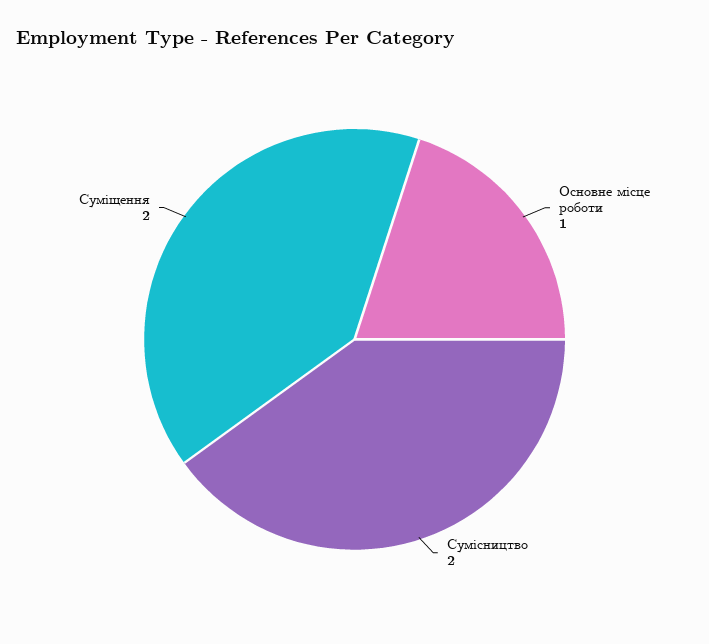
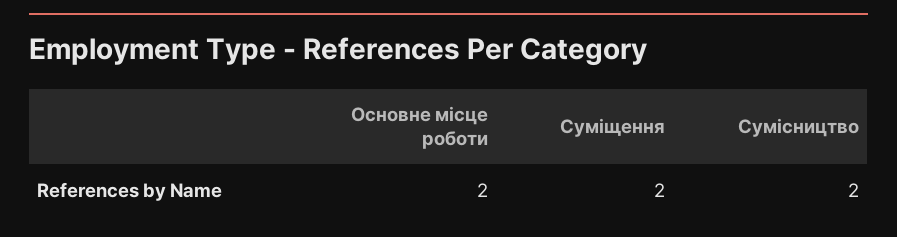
Основне місце роботи: 1 -> 2

